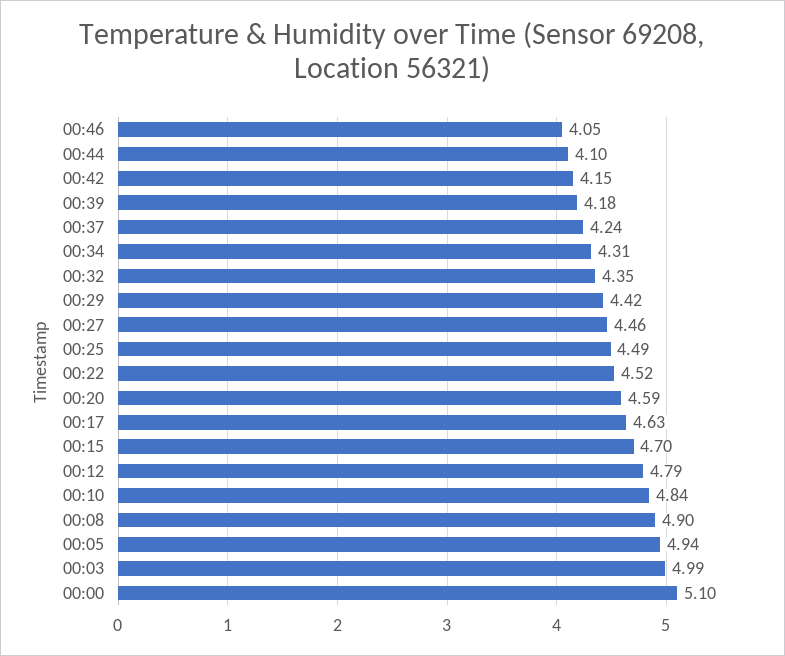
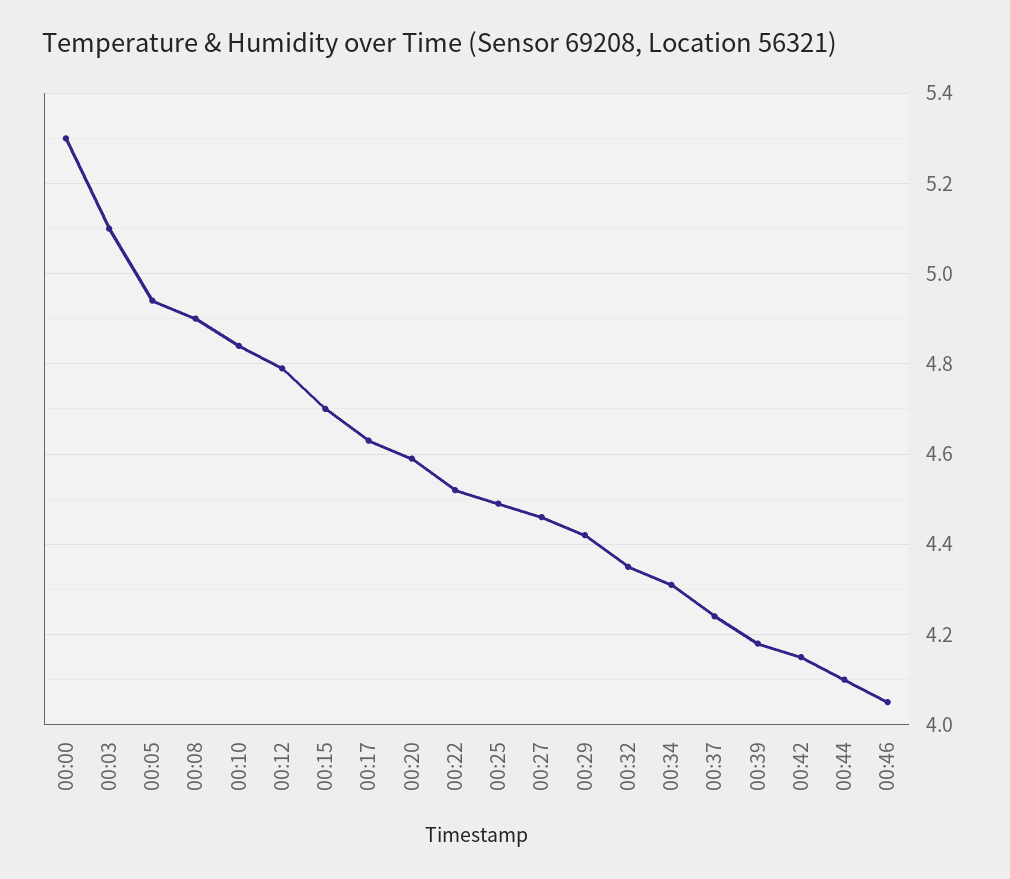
00:03: 4.99 -> 5.1
00:00: 5.1 -> 5.3

